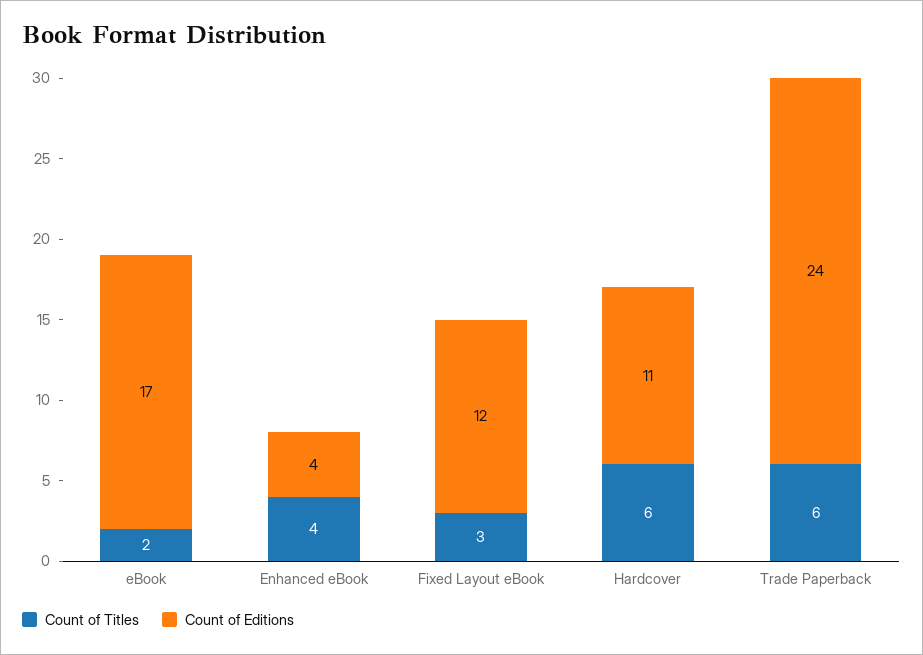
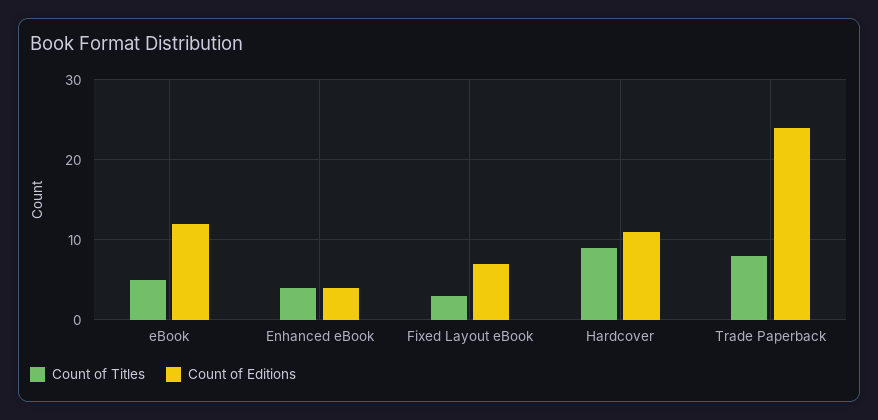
Count of Titles, eBook: 2 -> 5
Count of Editions, eBook: 17 -> 12
Count of Editions, Fixed Layout eBook: 12 -> 7
Count of Titles, Hardcover: 6 -> 9
Count of Titles, Trade Paperback: 6 -> 8

